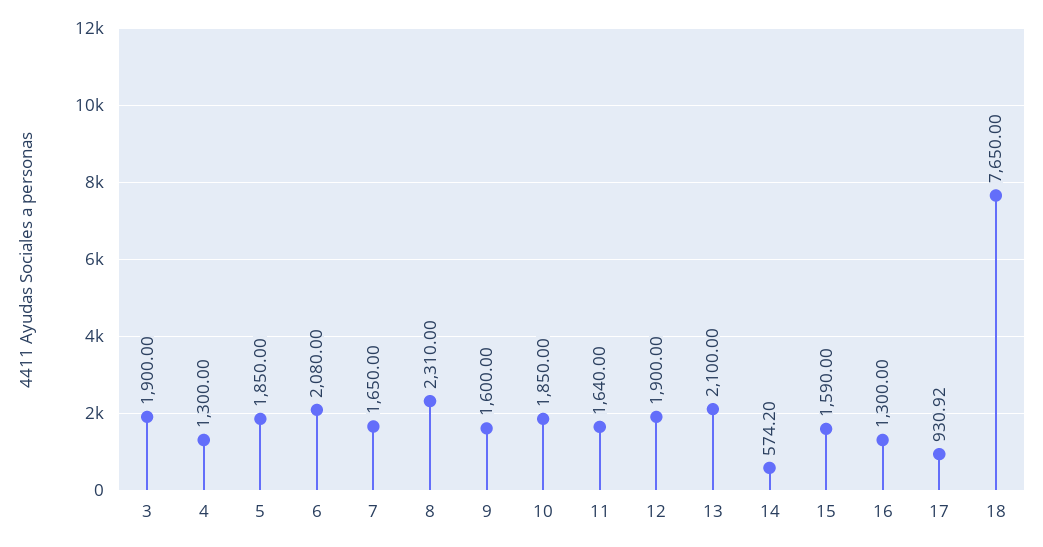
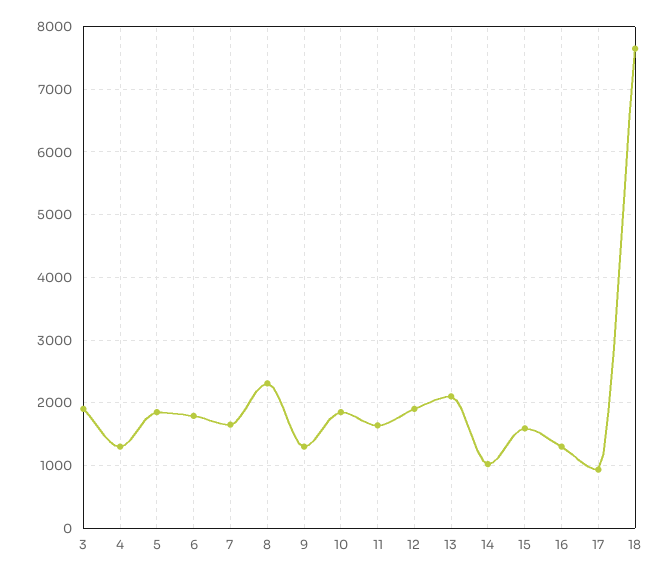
6: 2080 -> 1800
9: 1600 -> 1300
14: 574.2 -> 1000

